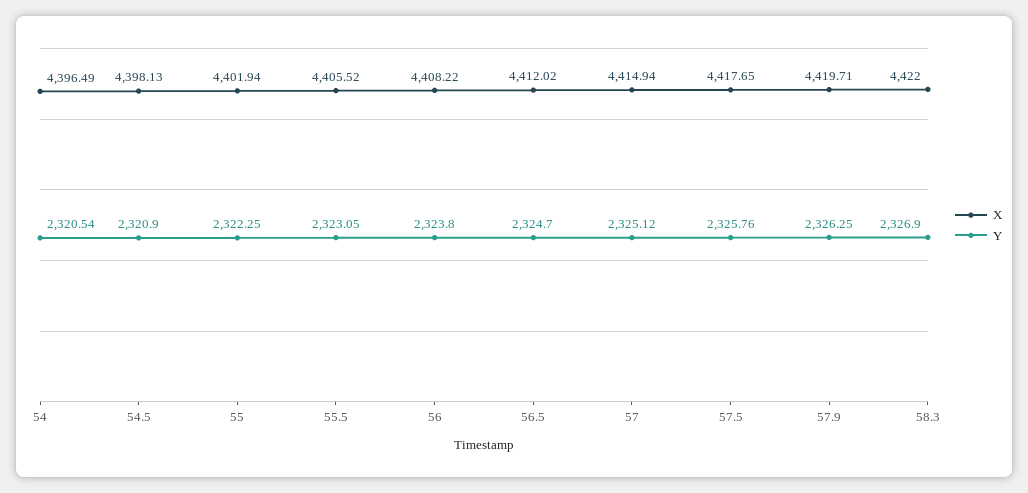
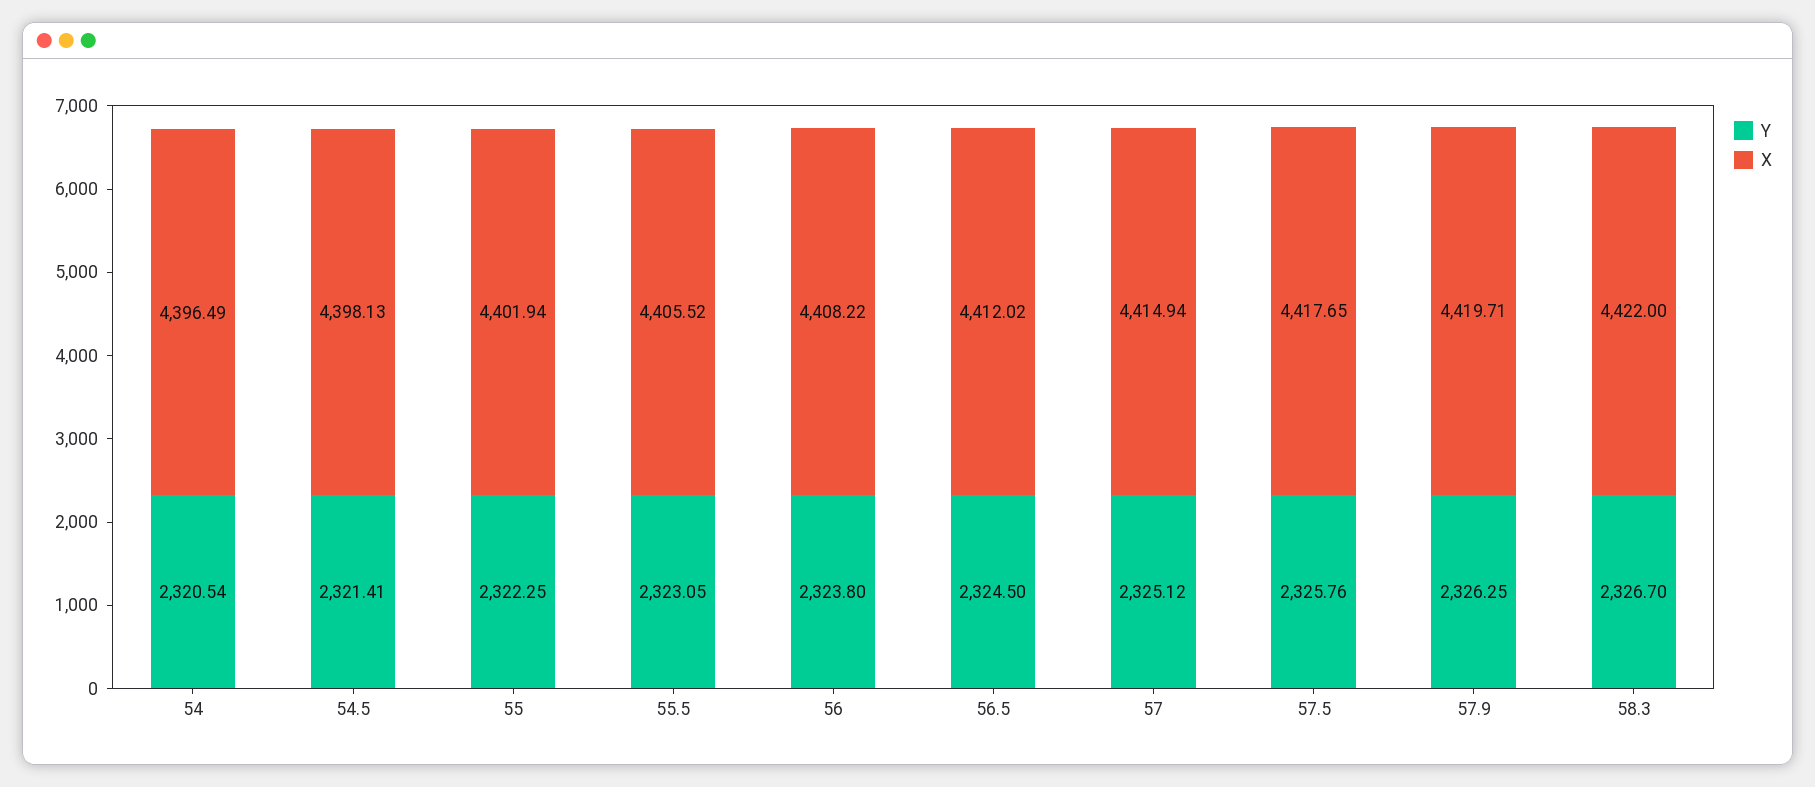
Y, 54.5: 2320.9 -> 2321.41
Y, 56.5: 2324.7 -> 2324.5
Y, 58.3: 2326.9 -> 2326.7

